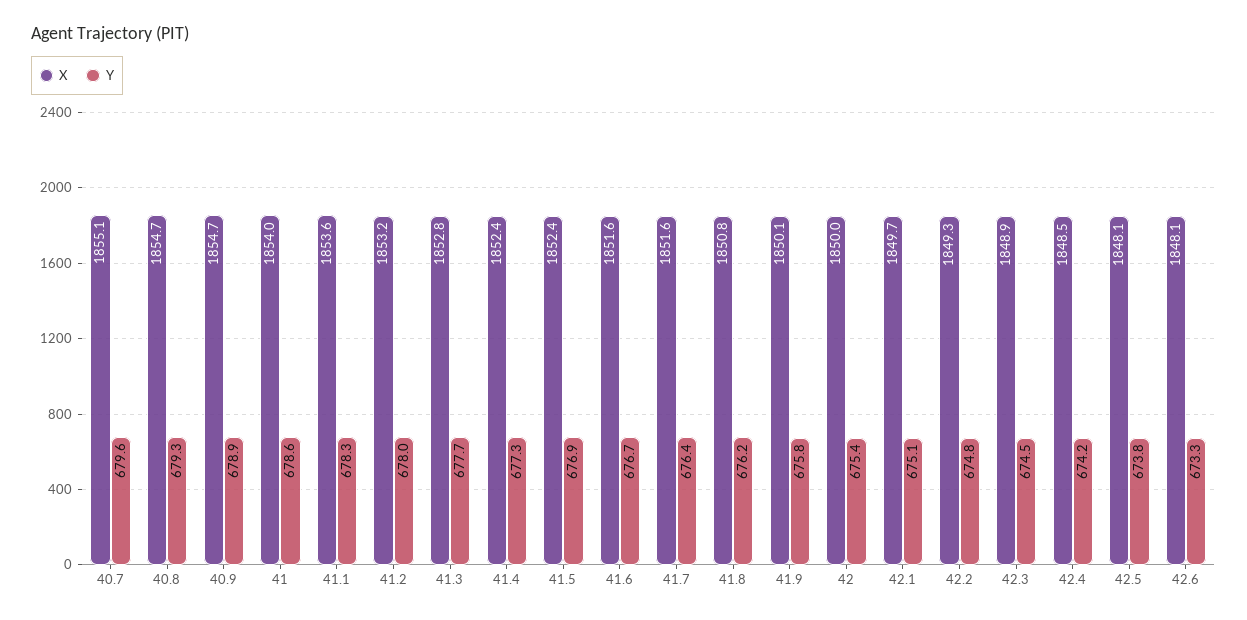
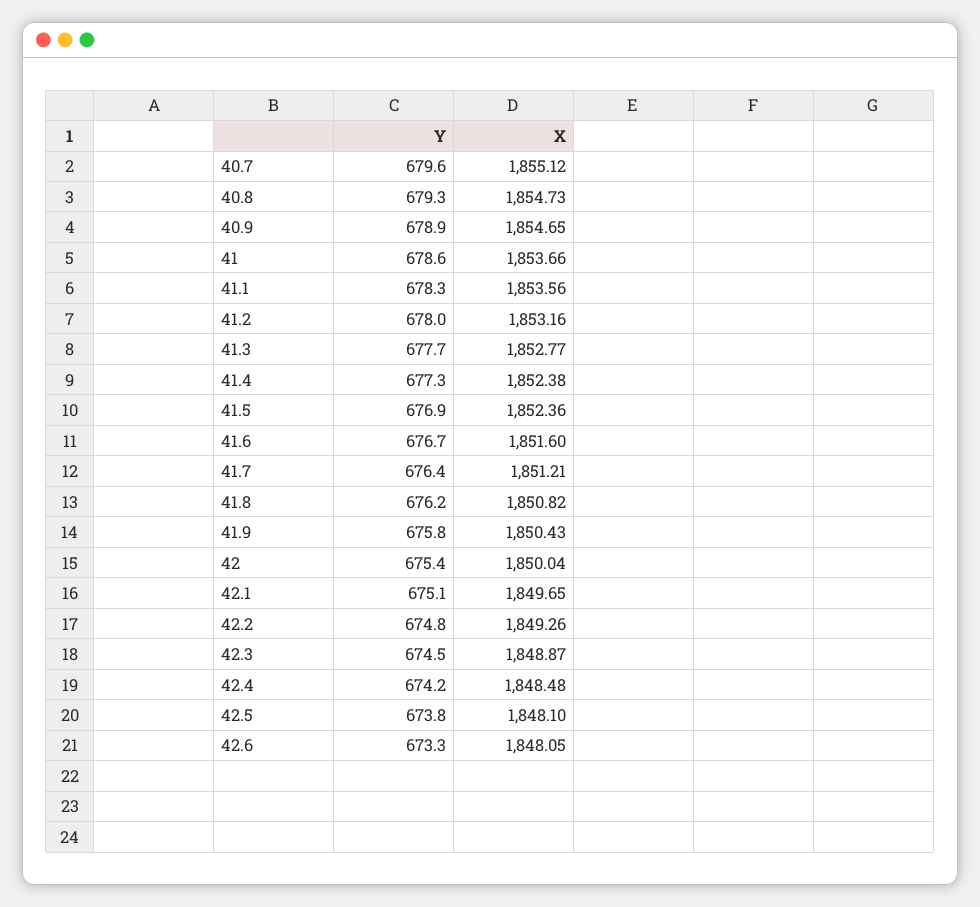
X, 41: 1854 -> 1853.66
X, 41.7: 1851.6 -> 1851.21
X, 41.9: 1850.1 -> 1850.43

